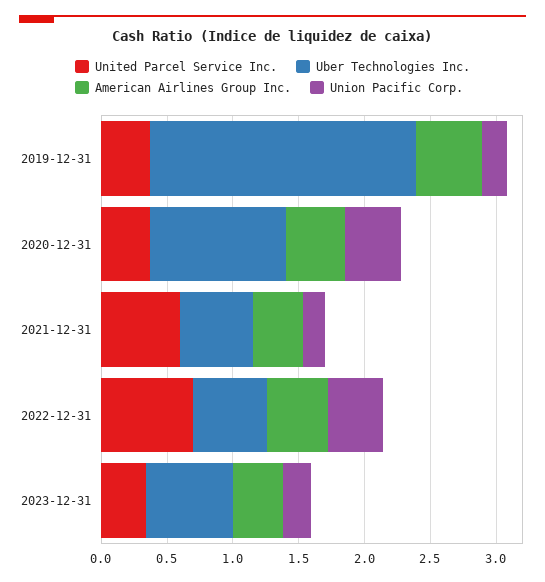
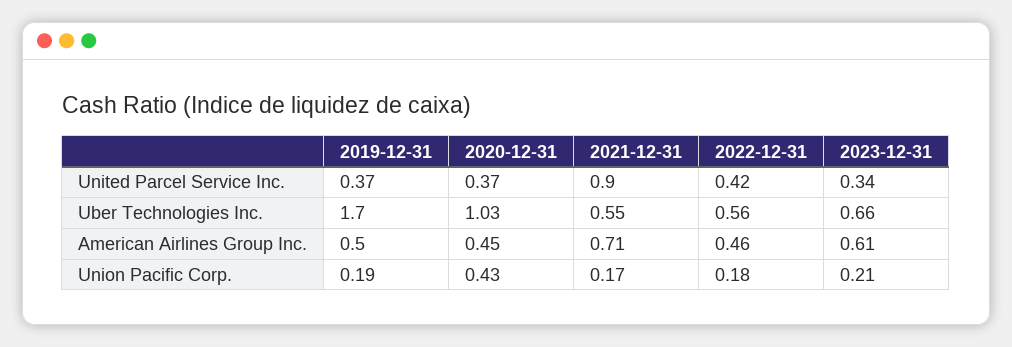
Uber Technologies Inc., 2019-12-31: 2 -> 1.7
United Parcel Service Inc., 2021-12-31: 0.6 -> 0.9
American Airlines Group Inc., 2021-12-31: 0.4 -> 0.71
United Parcel Service Inc., 2022-12-31: 0.7 -> 0.42
Union Pacific Corp., 2022-12-31: 0.4 -> 0.18
American Airlines Group Inc., 2023-12-31: 0.4 -> 0.61

